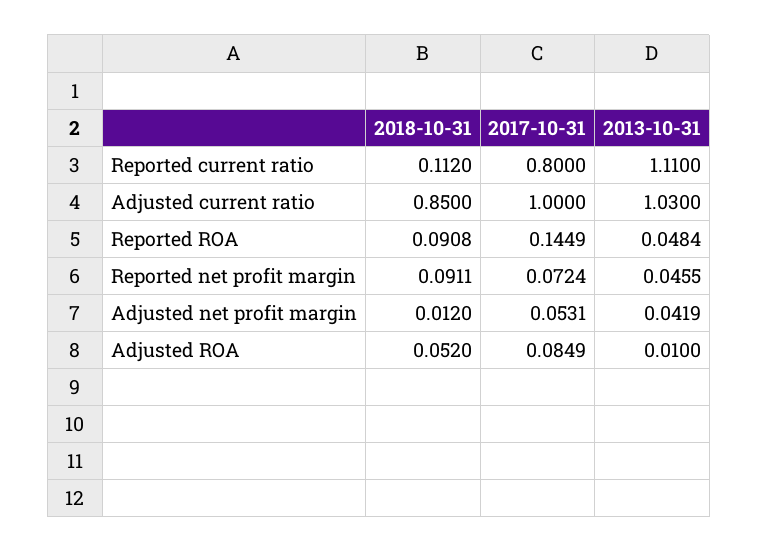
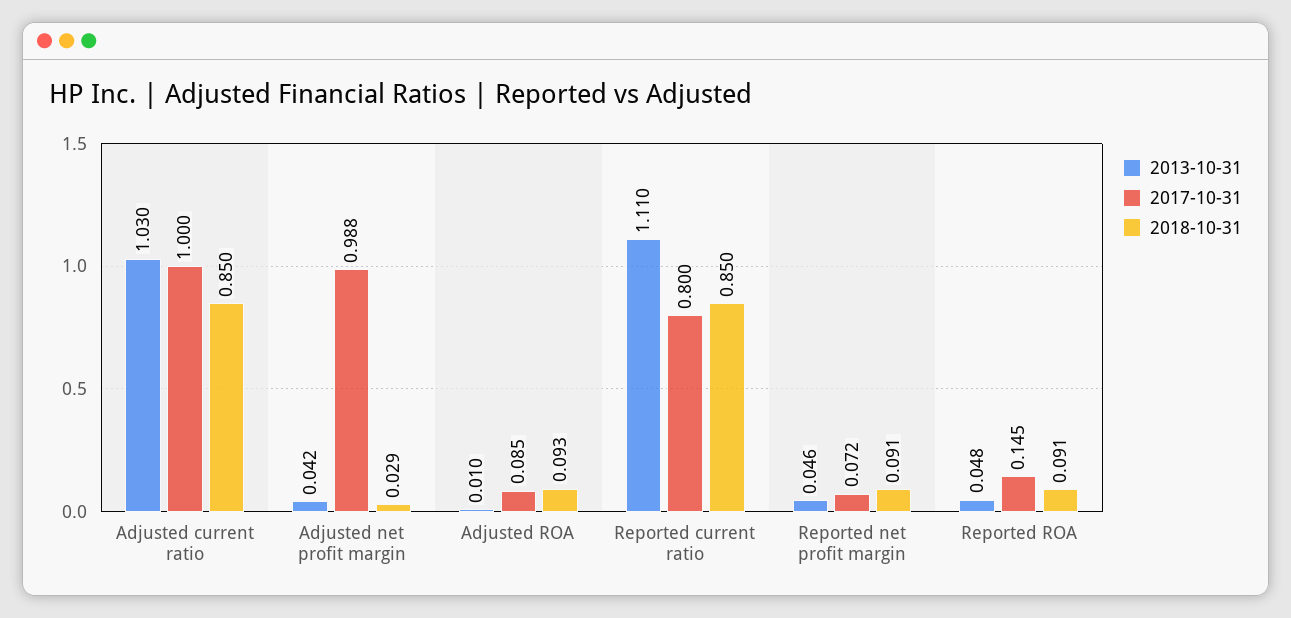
2018-10-31, Reported current ratio: 0.112 -> 0.85
2018-10-31, Adjusted net profit margin: 0.012 -> 0.029
2017-10-31, Adjusted net profit margin: 0.0531 -> 0.988
2018-10-31, Adjusted ROA: 0.052 -> 0.093

